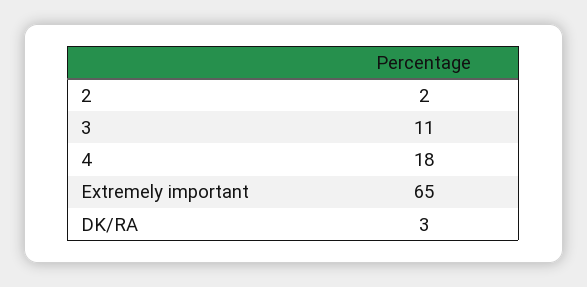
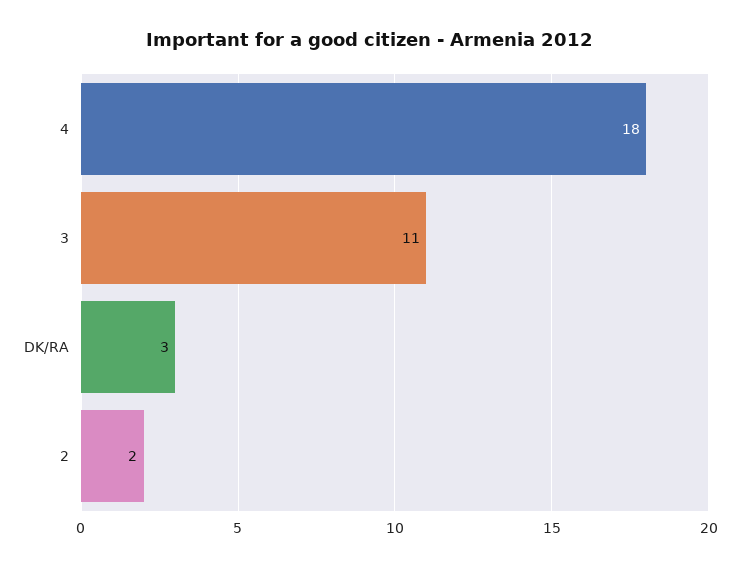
Extremely important: 65 -> none

